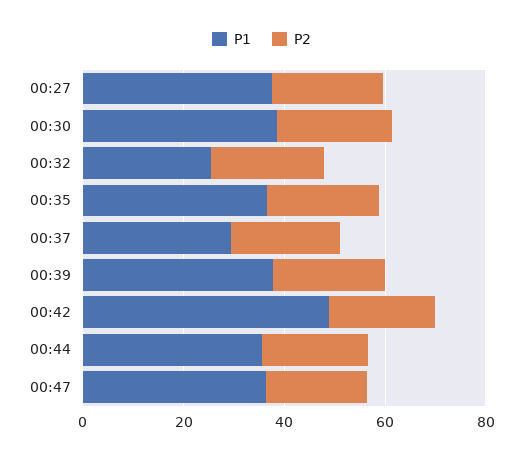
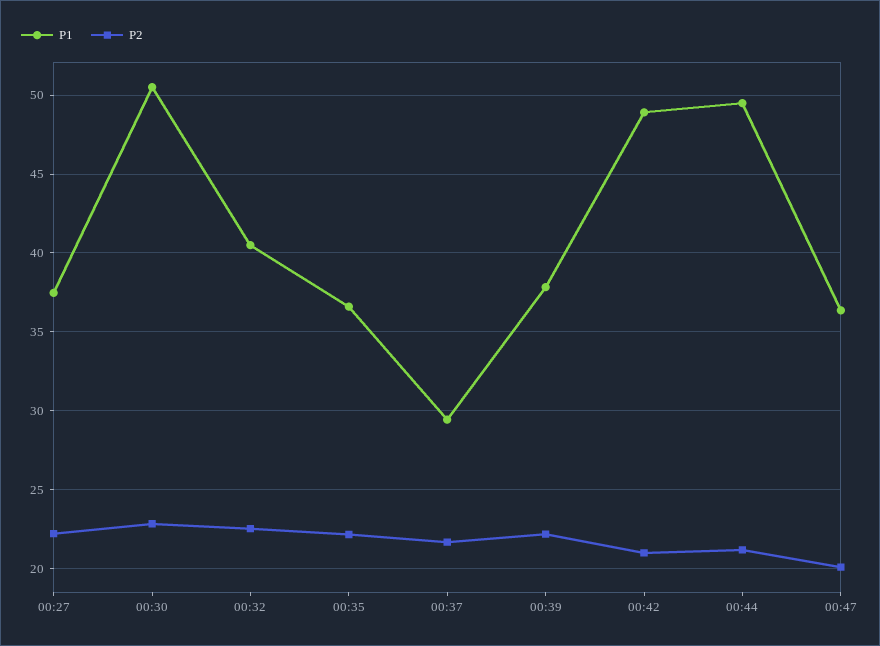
P1, 00:30: 40 -> 50.5
P1, 00:32: 25 -> 40.5
P1, 00:44: 35 -> 49.5

